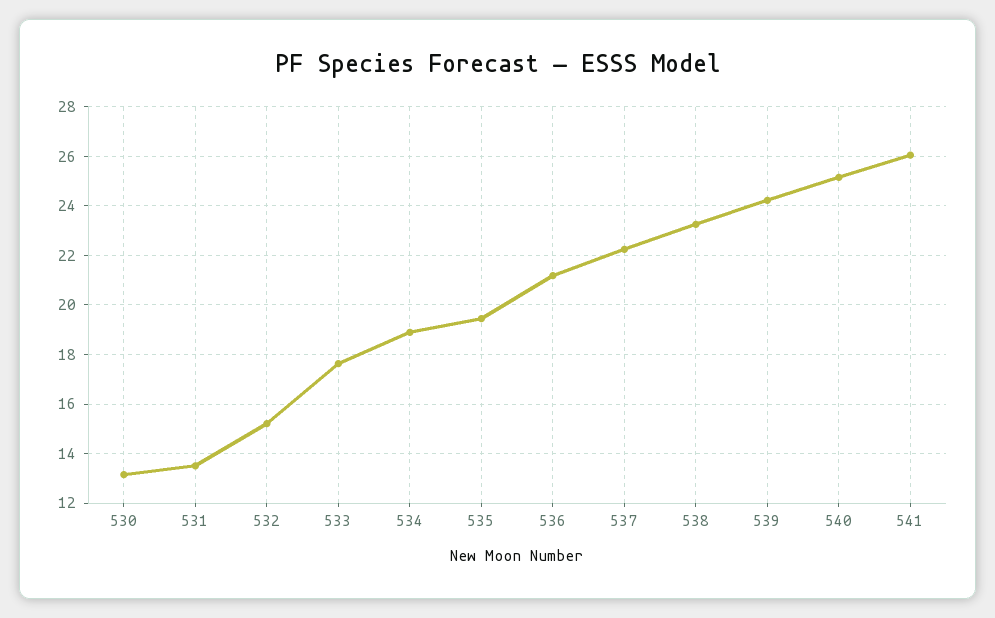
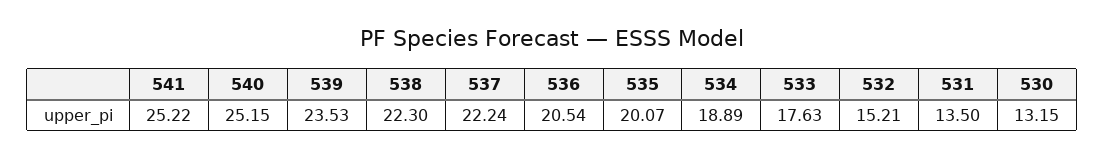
535: 19.5 -> 20.07
536: 21.25 -> 20.54
538: 23.25 -> 22.3
539: 24.25 -> 23.53
541: 26 -> 25.22

